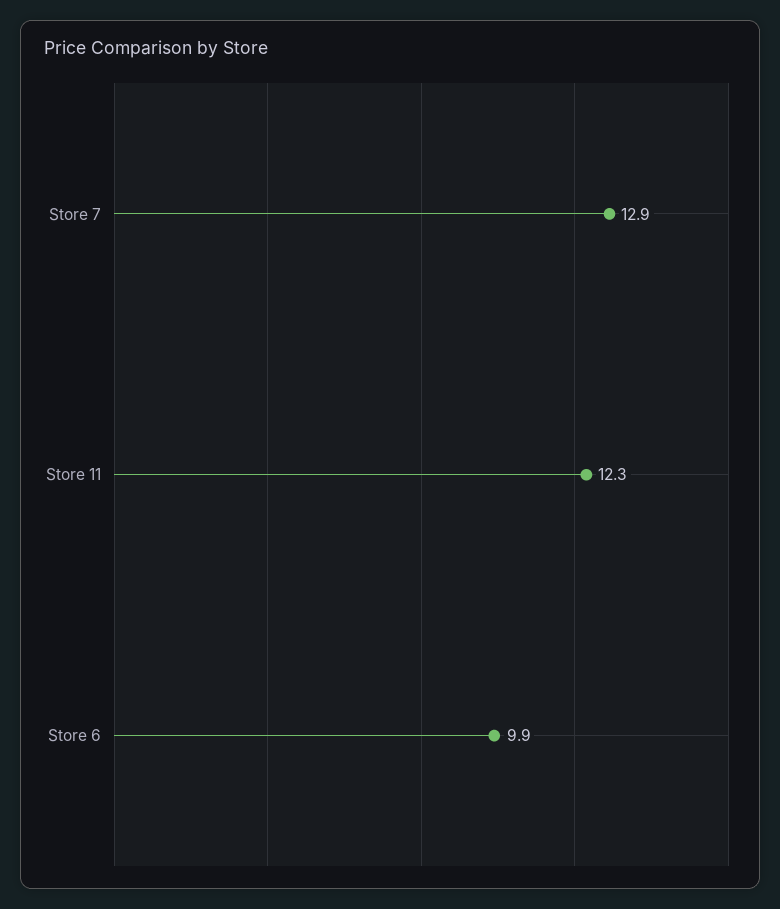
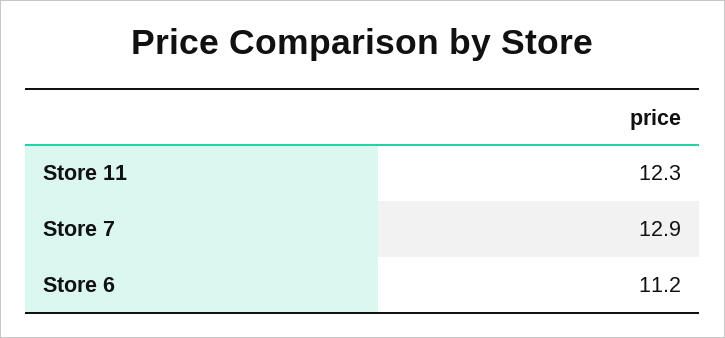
Store 6: 9.9 -> 11.2

